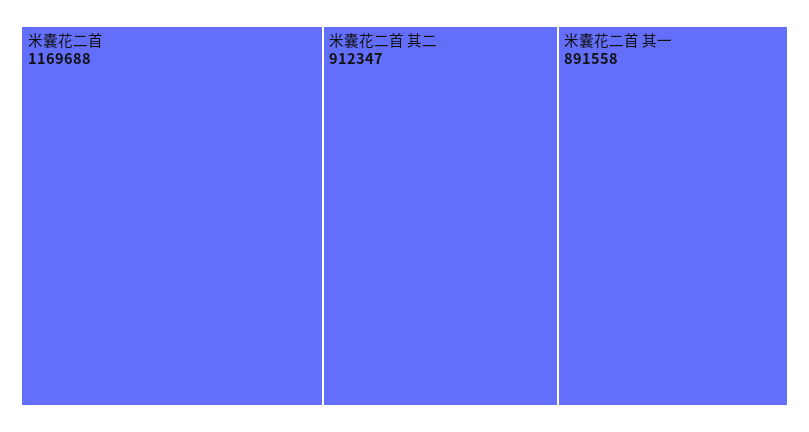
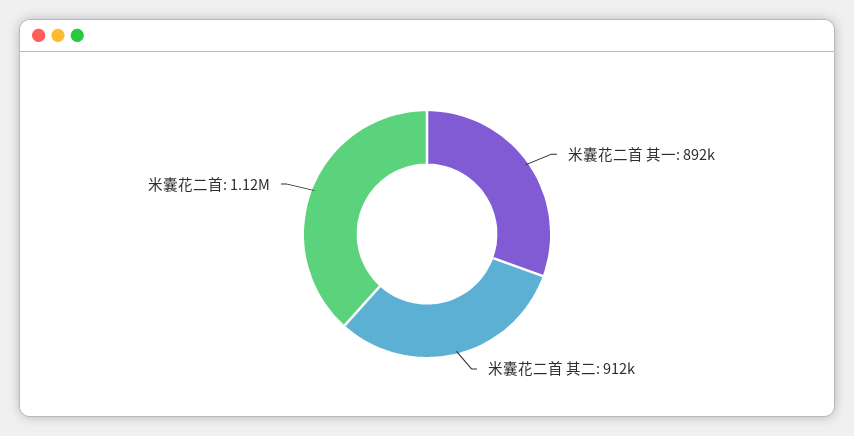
米囊花二首: 1169688 -> 1120000

